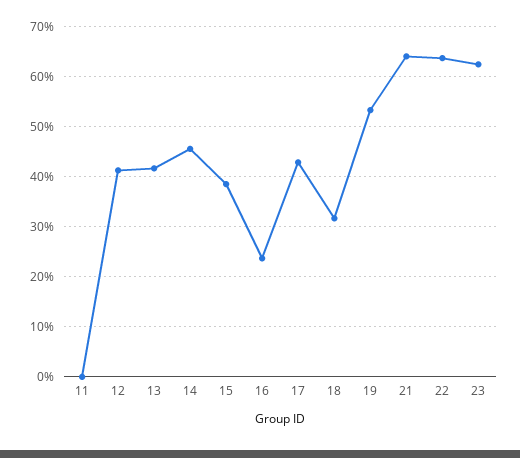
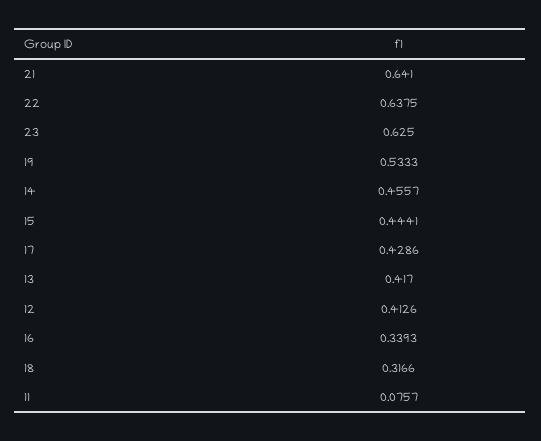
11: 0 -> 0.0757
15: 0.38 -> 0.4441
16: 0.24 -> 0.3393

